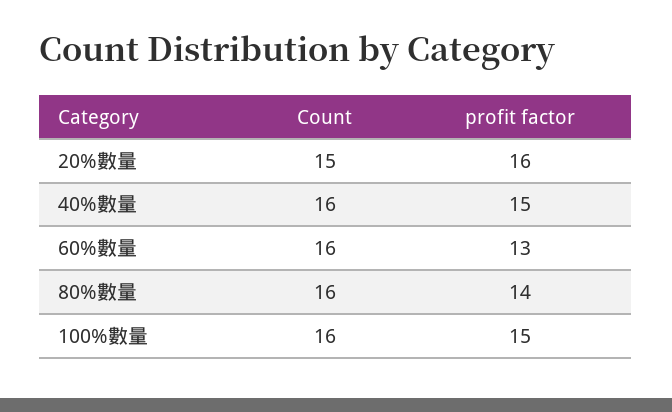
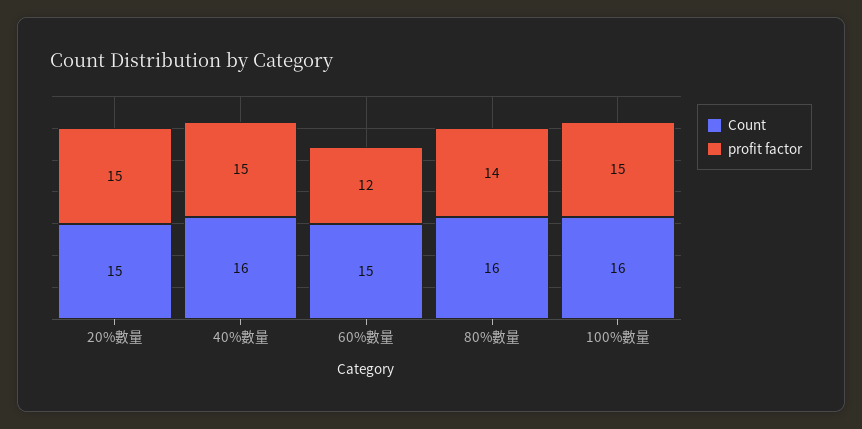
profit factor, 20%數量: 16 -> 15
Count, 60%數量: 16 -> 15
profit factor, 60%數量: 13 -> 12

